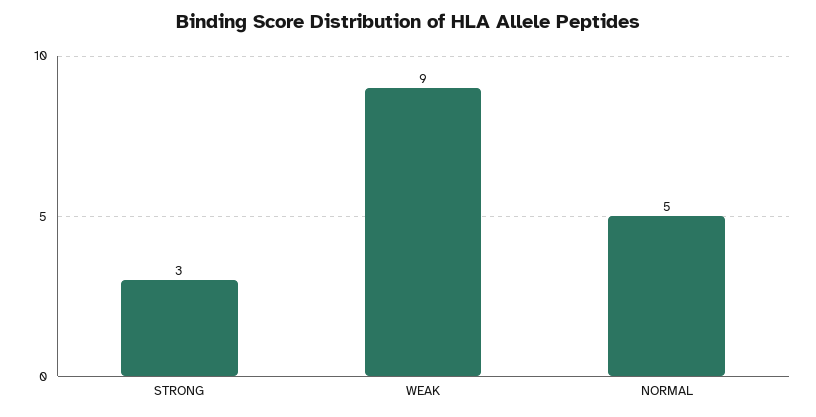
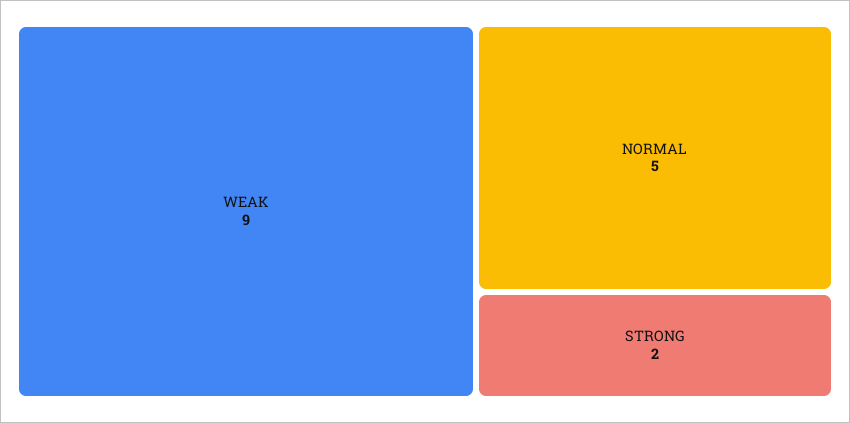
STRONG: 3 -> 2

